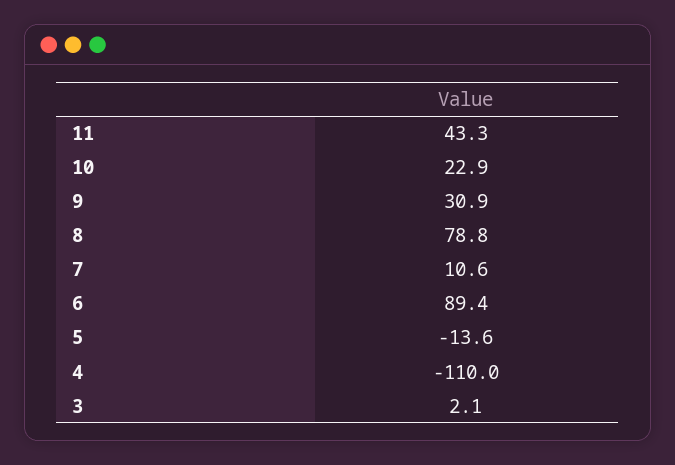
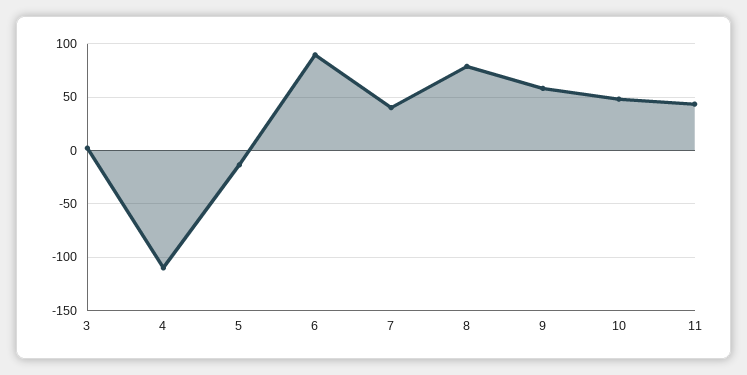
10: 22.9 -> 50
9: 30.9 -> 60
7: 10.6 -> 40

